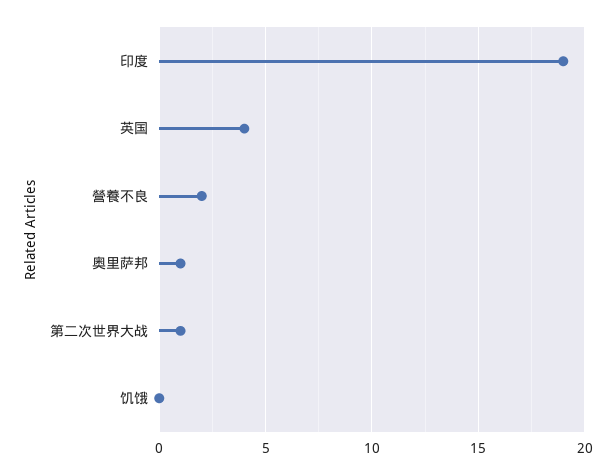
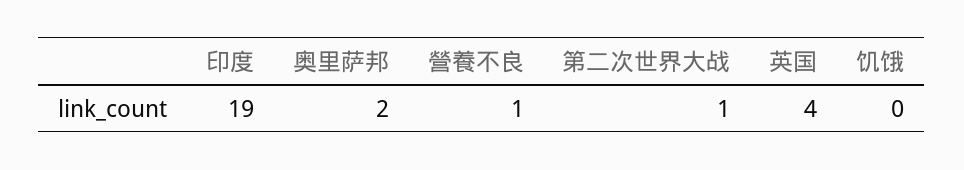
營養不良: 2 -> 1
奥里萨邦: 1 -> 2

